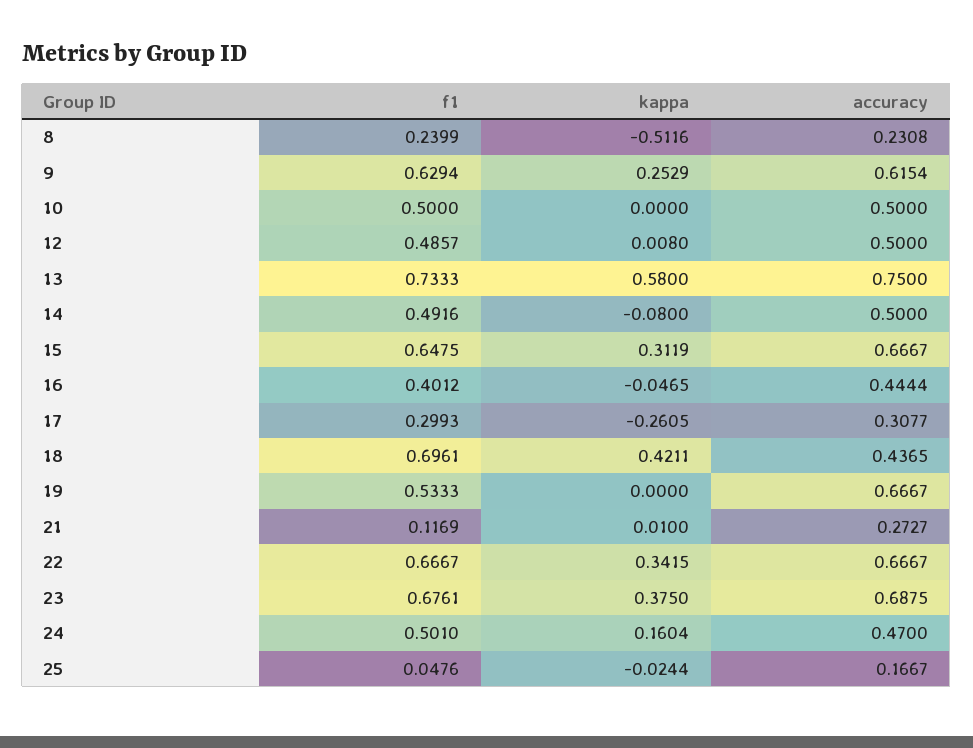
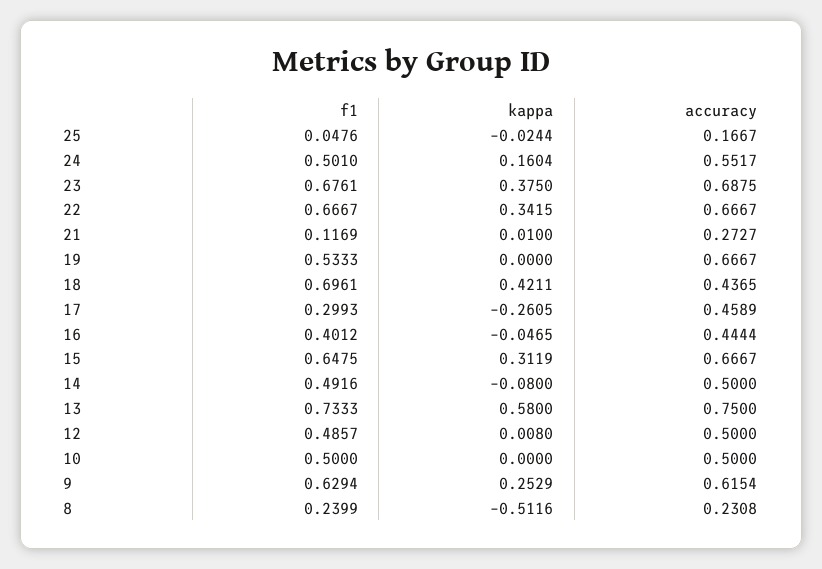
accuracy, 17: 0.3077 -> 0.4589
accuracy, 24: 0.47 -> 0.5517

